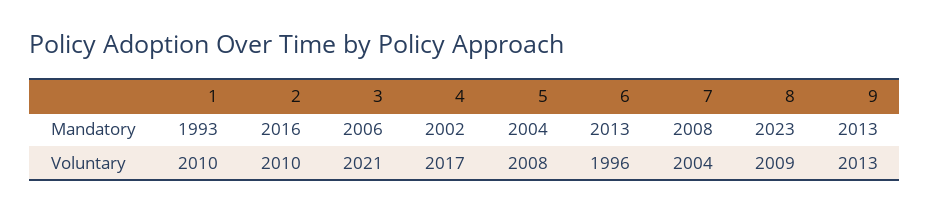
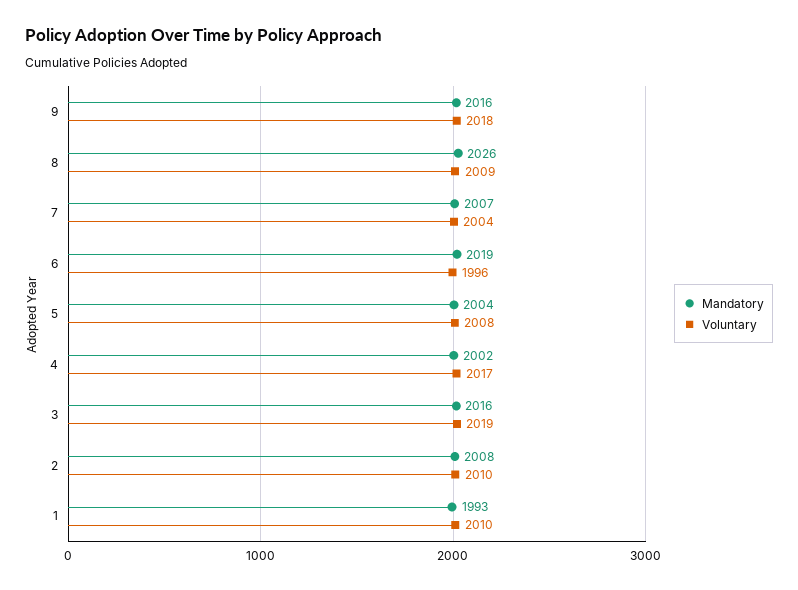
Mandatory, 2: 2016 -> 2008
Mandatory, 3: 2006 -> 2016
Mandatory, 6: 2013 -> 2019
Mandatory, 7: 2008 -> 2007
Mandatory, 8: 2023 -> 2026
Mandatory, 9: 2013 -> 2016
Voluntary, 3: 2021 -> 2019
Voluntary, 9: 2013 -> 2018

